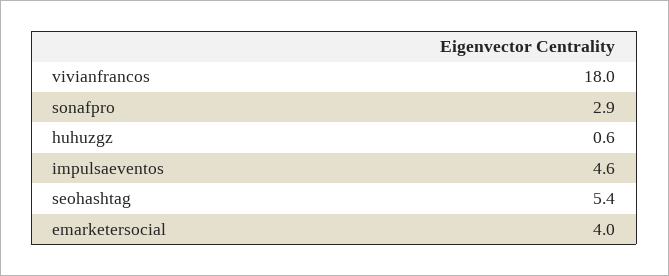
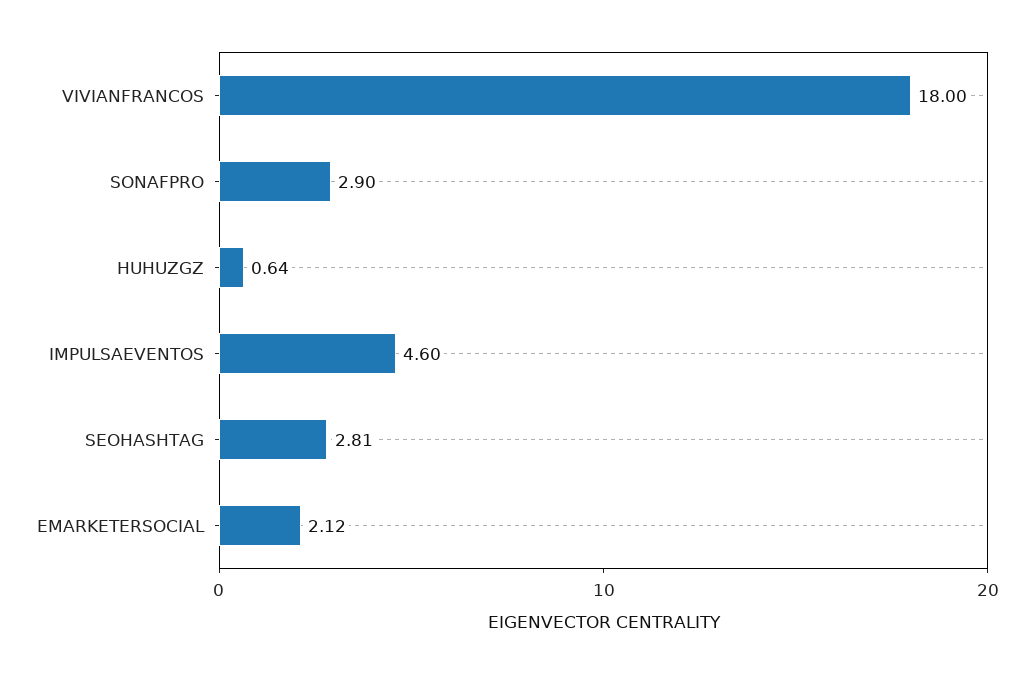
seohashtag: 5.4 -> 2.81
emarketersocial: 4 -> 2.12

